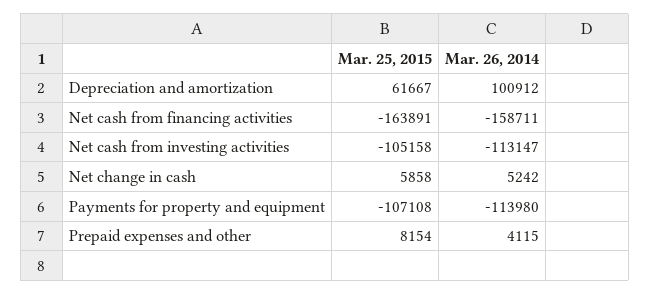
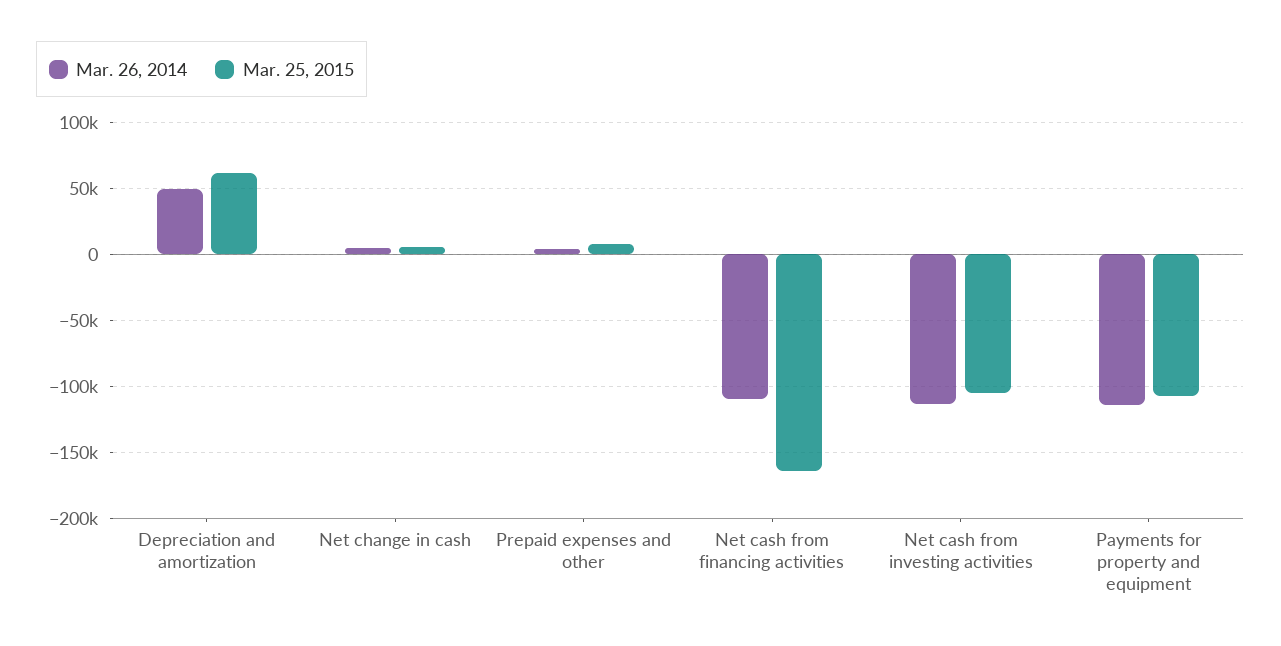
Mar. 26, 2014, Depreciation and amortization: 100912 -> 50000
Mar. 26, 2014, Net cash from financing activities: -158711 -> -110000

